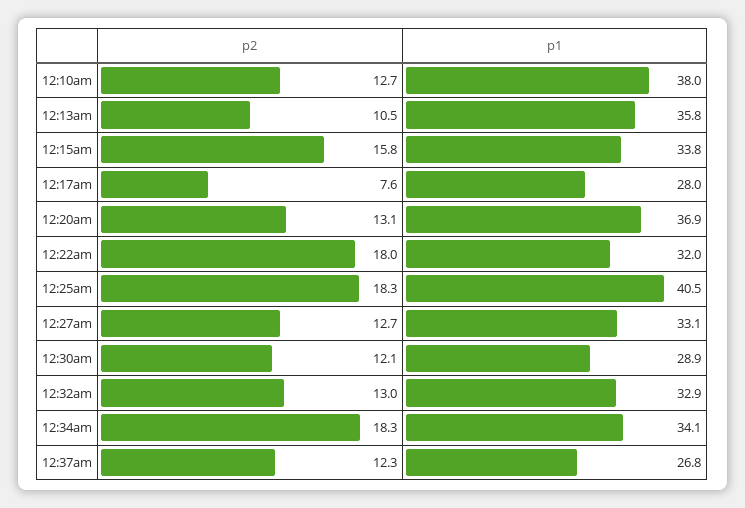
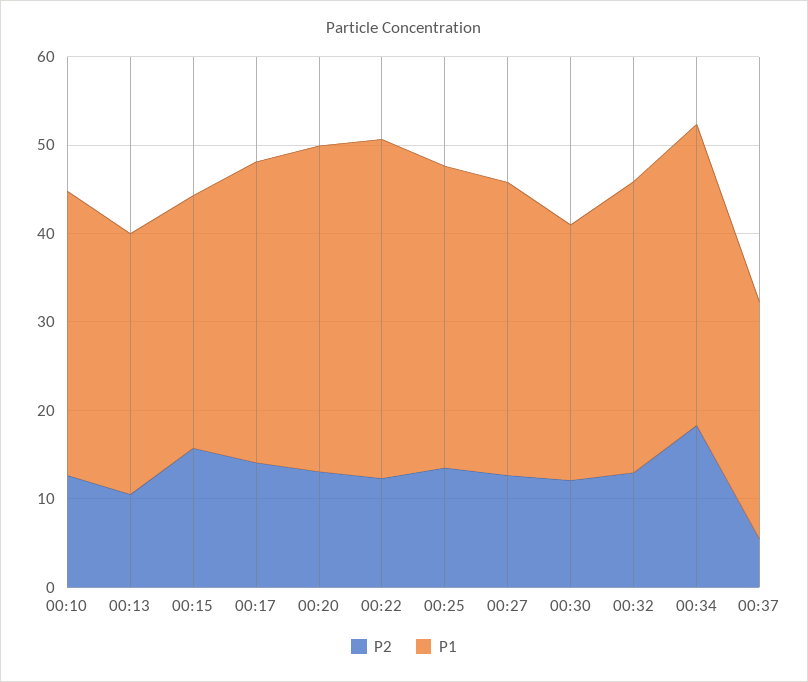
p1, 12:10am: 38 -> 32
p1, 12:13am: 35.8 -> 30
p1, 12:15am: 33.8 -> 28
p2, 12:17am: 7.6 -> 14
p1, 12:17am: 28 -> 34
p2, 12:22am: 18 -> 12
p1, 12:22am: 32 -> 38
p2, 12:25am: 18.3 -> 14
p1, 12:25am: 40.5 -> 34
p2, 12:37am: 12.3 -> 6

